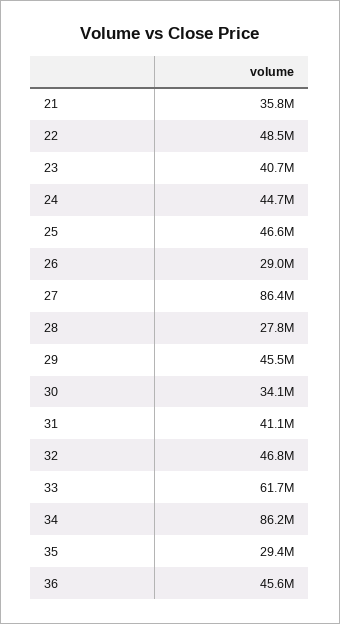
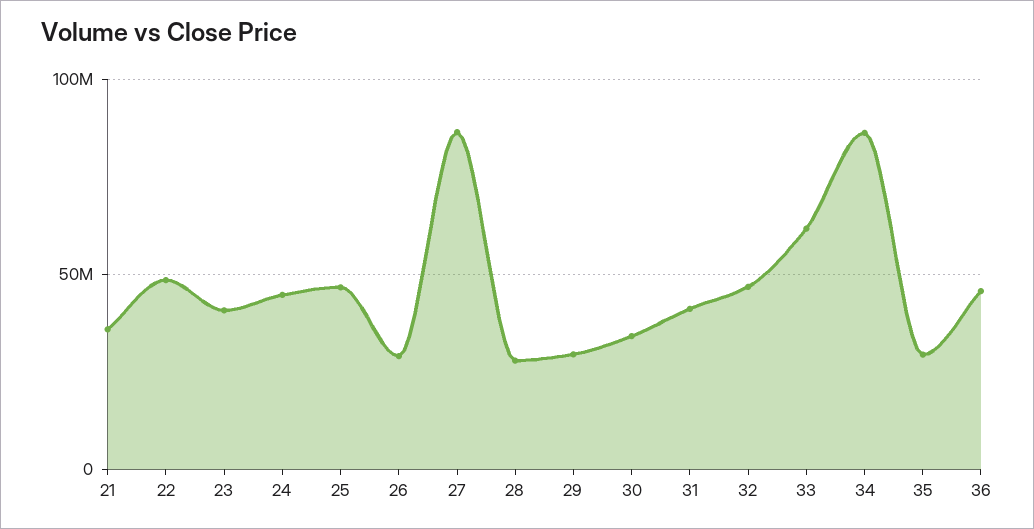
29: 45500000 -> 30000000

